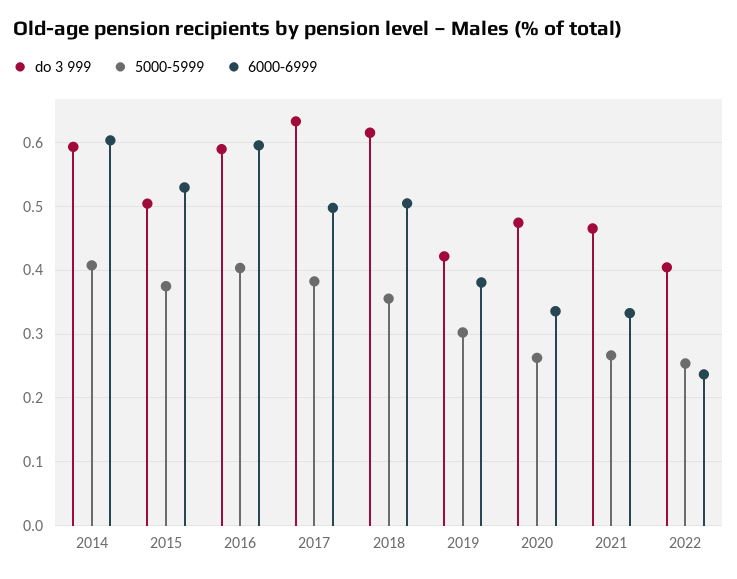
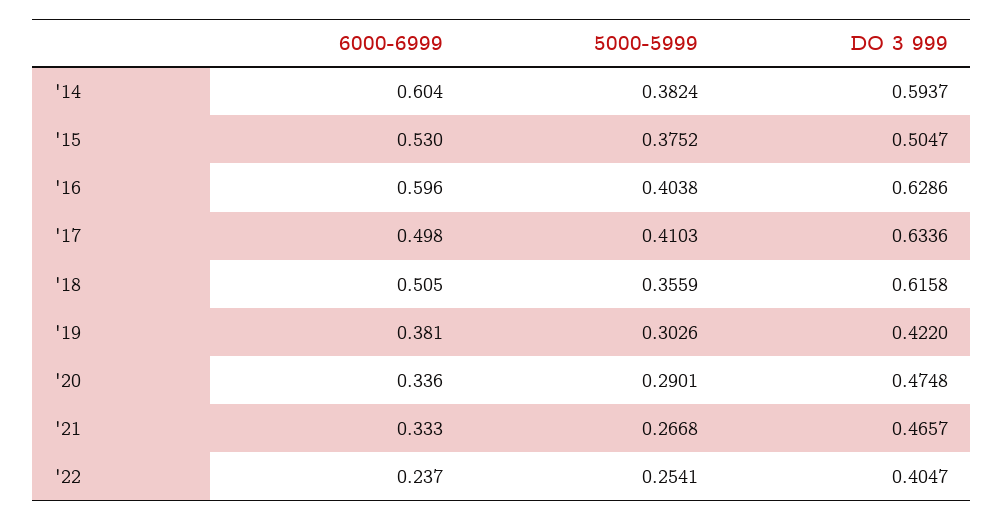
5000-5999, 2014: 0.41 -> 0.3824
do 3 999, 2016: 0.59 -> 0.6286
5000-5999, 2017: 0.38 -> 0.4103
5000-5999, 2020: 0.26 -> 0.2901

